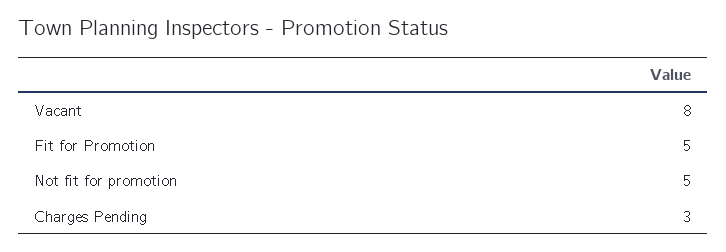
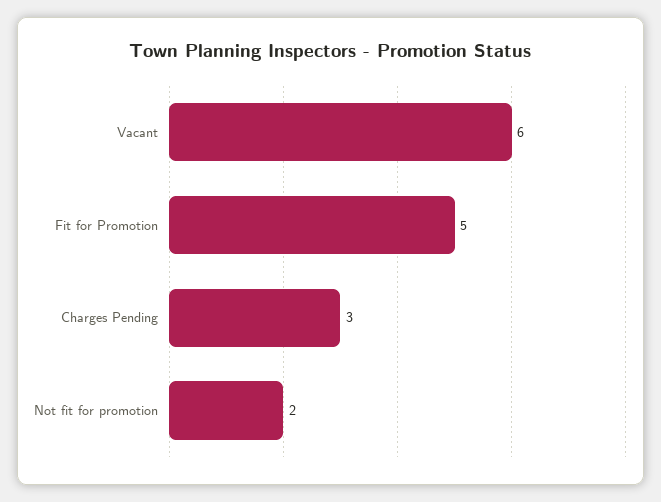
Vacant: 8 -> 6
Not fit for promotion: 5 -> 2

